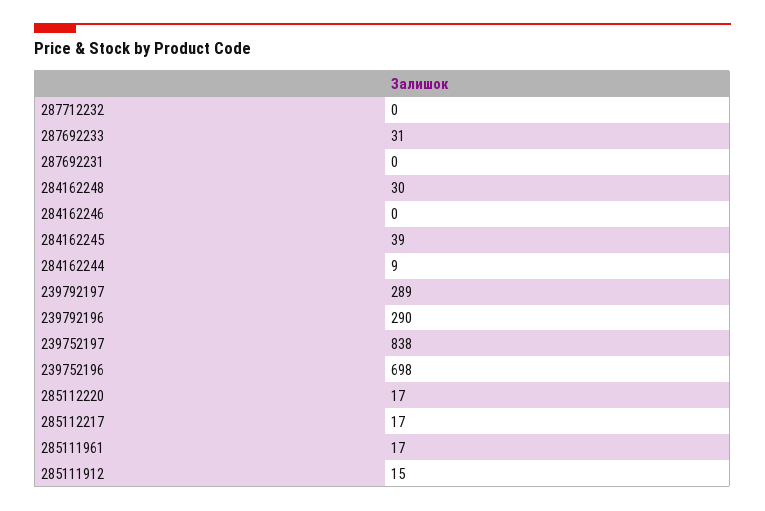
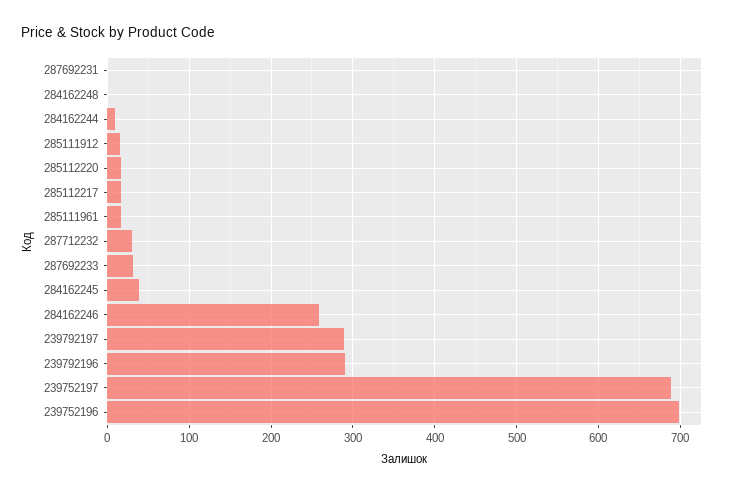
287712232: 0 -> 30
284162248: 30 -> 0
284162246: 0 -> 260
239752197: 838 -> 690

